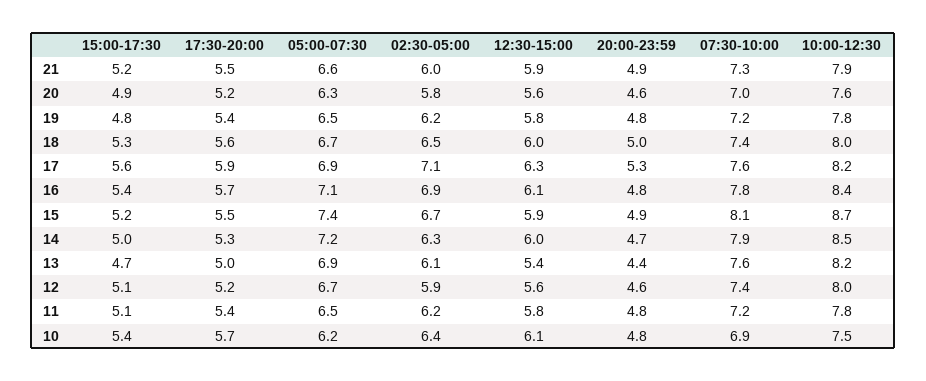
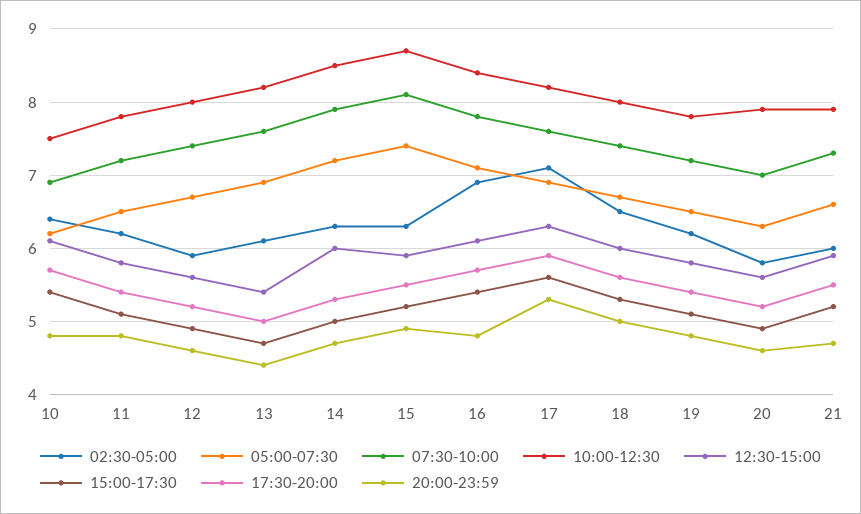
20:00-23:59, 21: 4.9 -> 4.7
10:00-12:30, 20: 7.6 -> 7.9
15:00-17:30, 19: 4.8 -> 5.1
02:30-05:00, 15: 6.7 -> 6.3
15:00-17:30, 12: 5.1 -> 4.9

